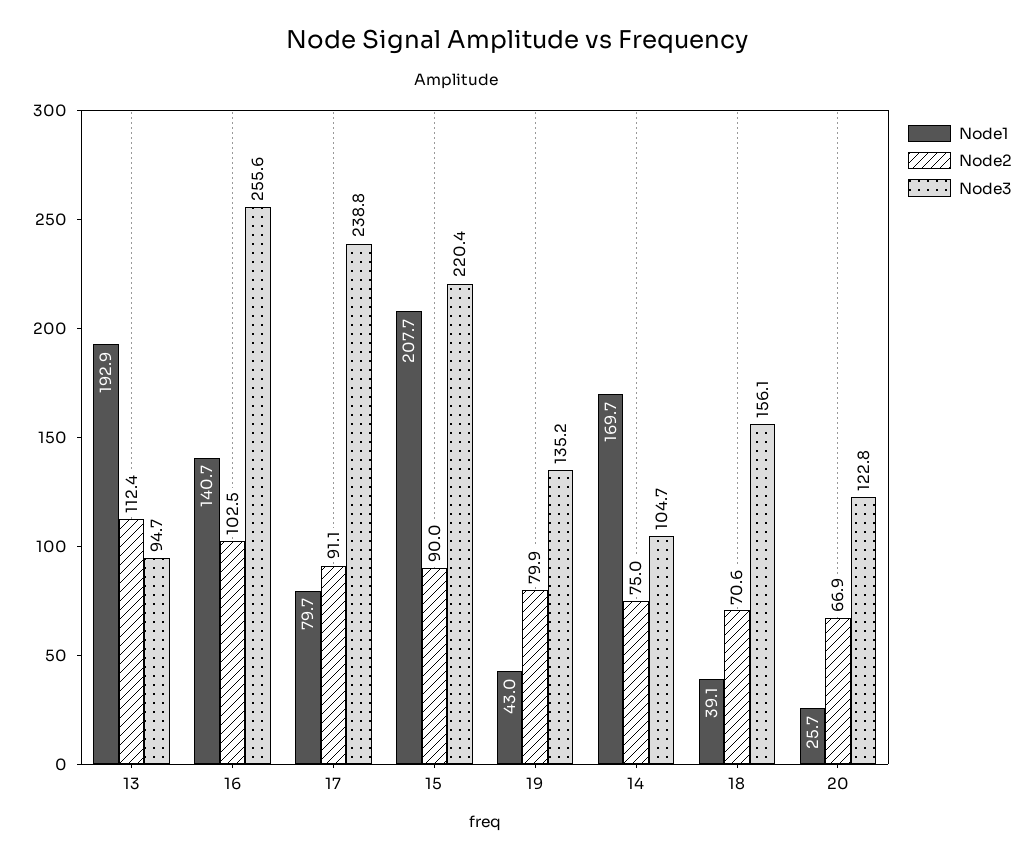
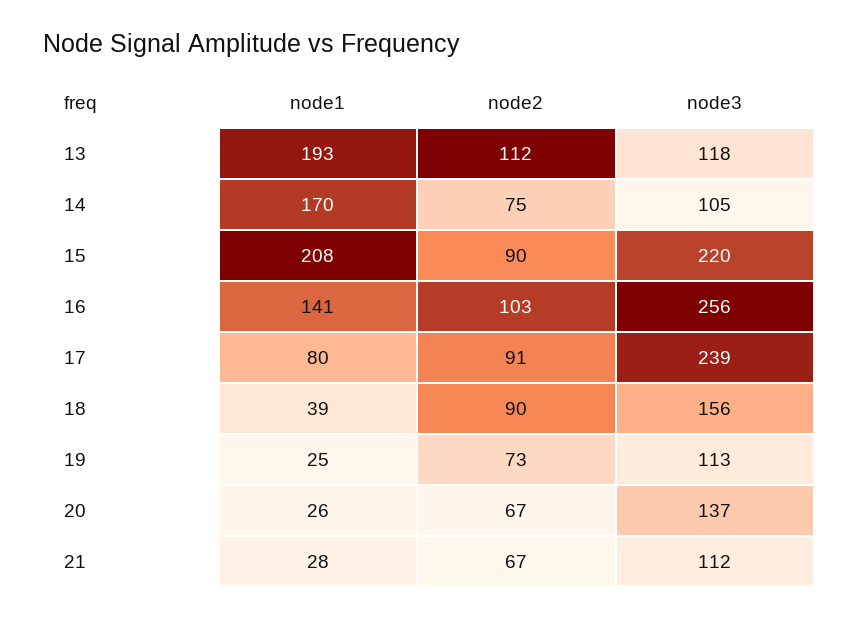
Node3, 13: 94.7 -> 118
Node1, 19: 43 -> 25
Node2, 19: 79.9 -> 73
Node3, 19: 135.2 -> 113
Node2, 18: 70.6 -> 90
Node3, 20: 122.8 -> 137
Node1, 21: none -> 28
Node2, 21: none -> 67
Node3, 21: none -> 112

